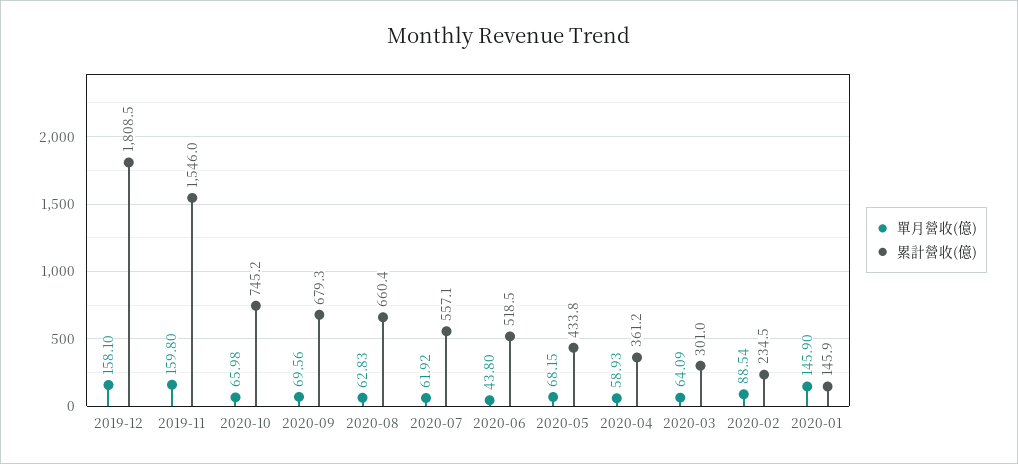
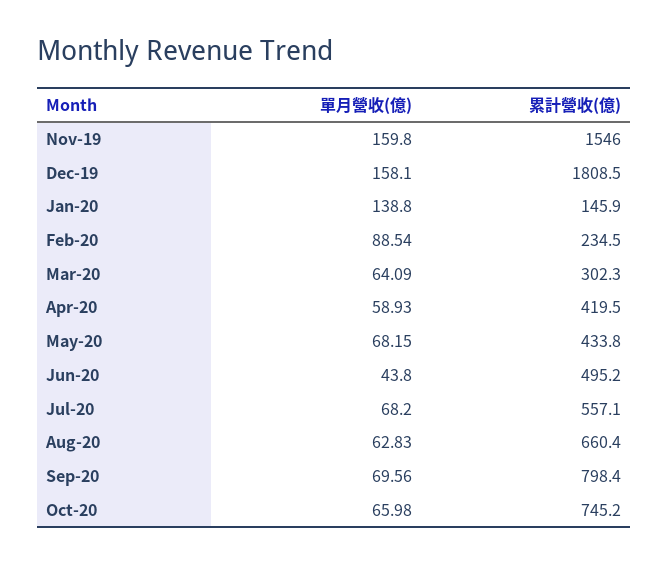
累計營收(億), 2020-09: 679.3 -> 798.4
單月營收(億), 2020-07: 61.92 -> 68.2
累計營收(億), 2020-06: 518.5 -> 495.2
累計營收(億), 2020-04: 361.2 -> 419.5
累計營收(億), 2020-03: 301 -> 302.3
單月營收(億), 2020-01: 145.9 -> 138.8

